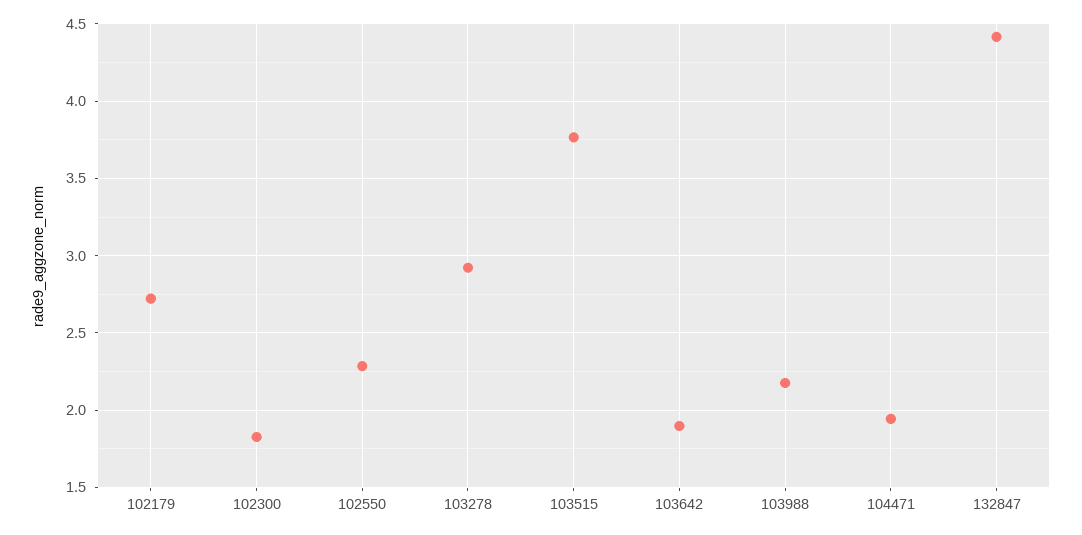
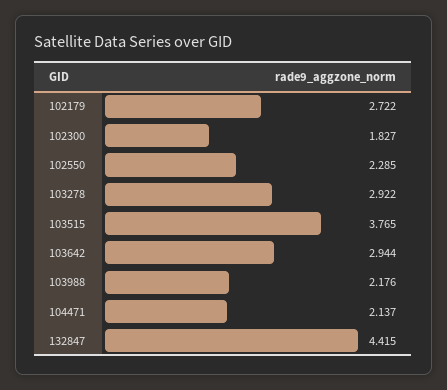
103642: 1.9 -> 2.944
104471: 1.95 -> 2.137

